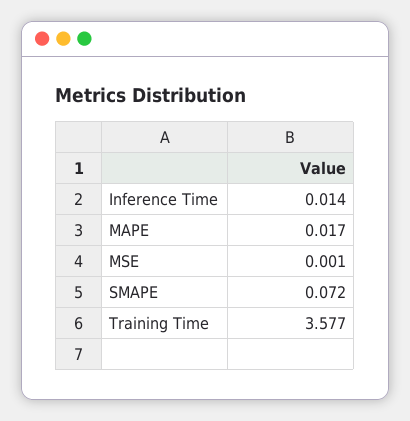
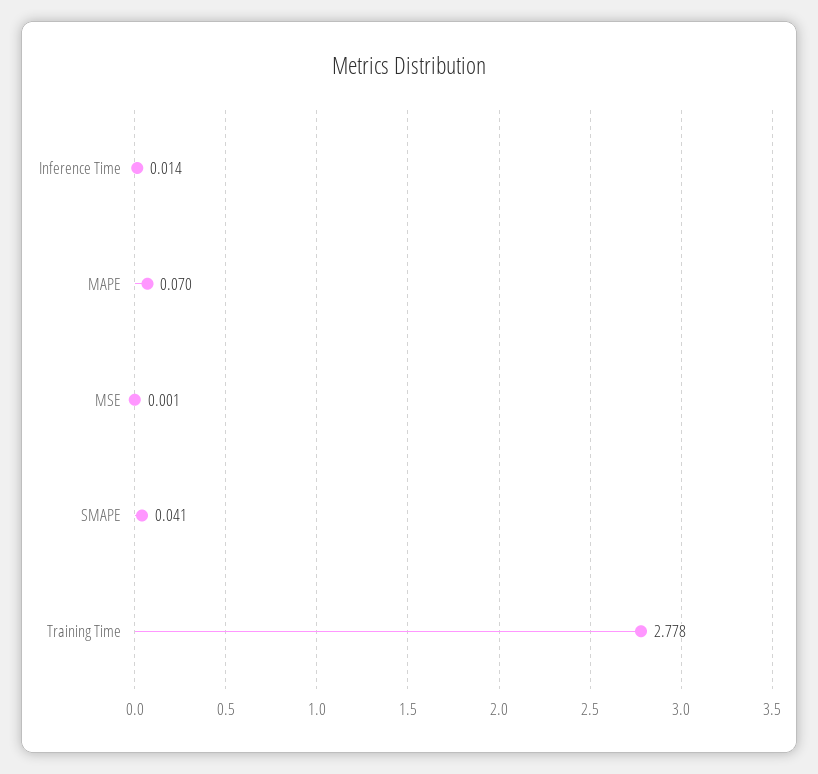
MAPE: 0.017 -> 0.07
SMAPE: 0.072 -> 0.041
Training Time: 3.577 -> 2.778

